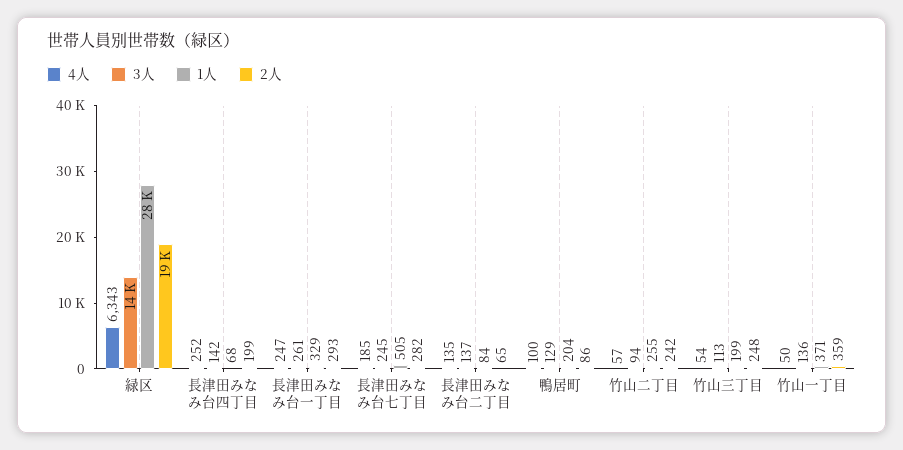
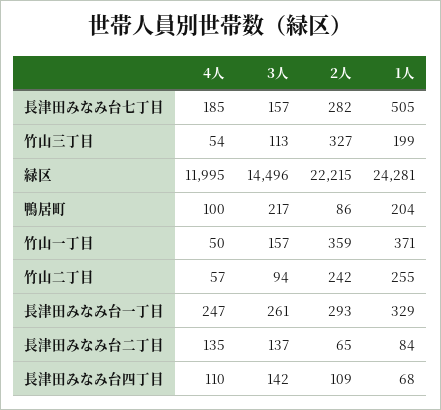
4人, 緑区: 6343 -> 11995
1人, 緑区: 28000 -> 24281
2人, 緑区: 19000 -> 22215
4人, 長津田みなみ台四丁目: 252 -> 110
2人, 長津田みなみ台四丁目: 199 -> 109
3人, 長津田みなみ台七丁目: 245 -> 157
3人, 鴨居町: 129 -> 217
2人, 竹山三丁目: 248 -> 327
3人, 竹山一丁目: 136 -> 157

